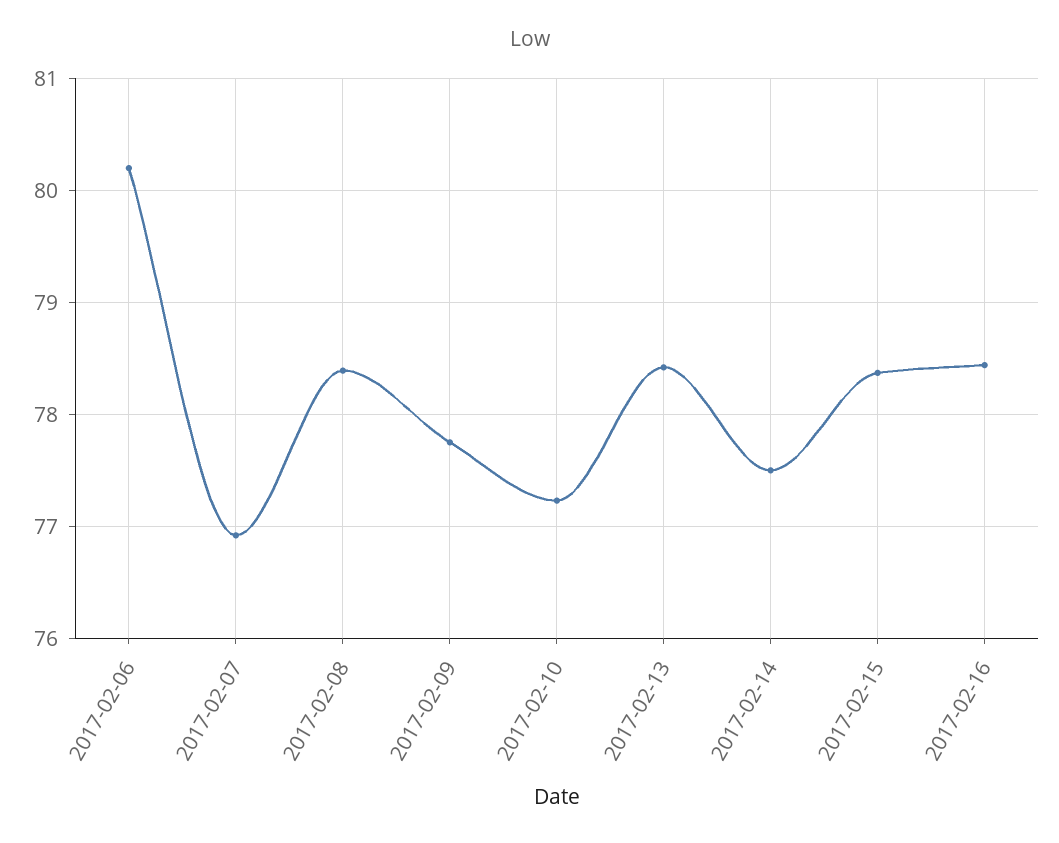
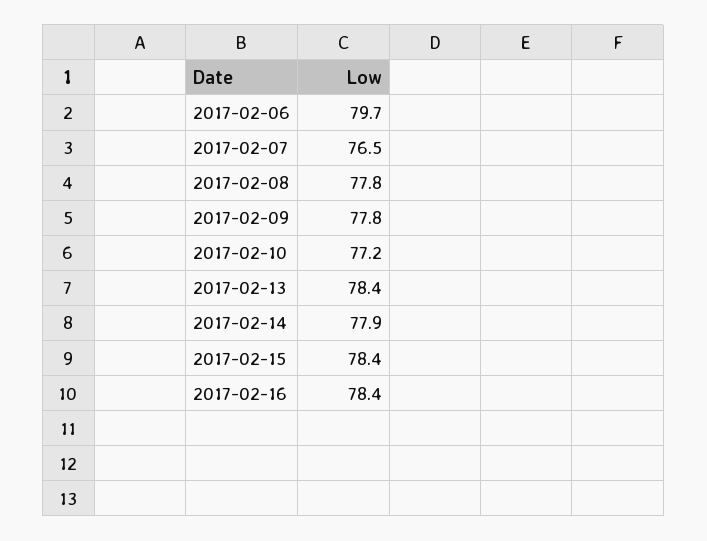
2017-02-06: 80.2 -> 79.7
2017-02-07: 76.9 -> 76.5
2017-02-08: 78.4 -> 77.8
2017-02-14: 77.5 -> 77.9

